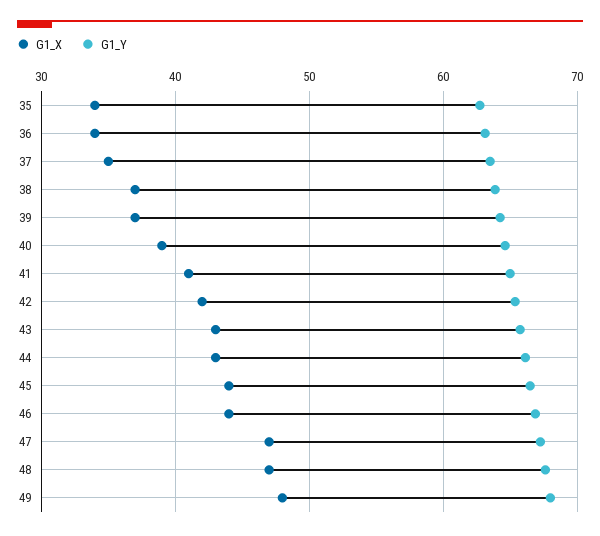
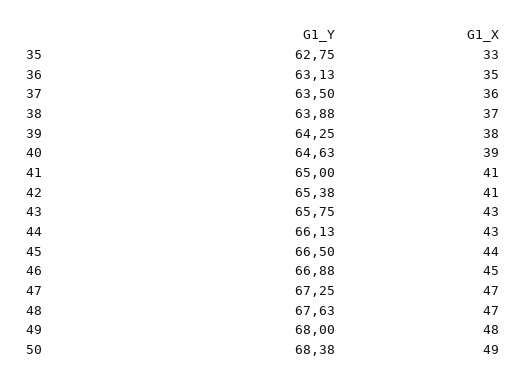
G1_X, 35: 34 -> 33
G1_X, 36: 34 -> 35
G1_X, 37: 35 -> 36
G1_X, 39: 37 -> 38
G1_X, 42: 42 -> 41
G1_X, 46: 44 -> 45
G1_Y, 50: none -> 68.38
G1_X, 50: none -> 49

